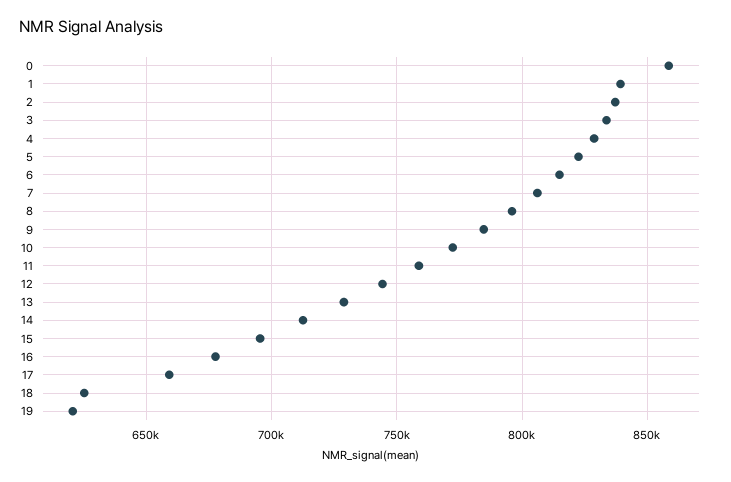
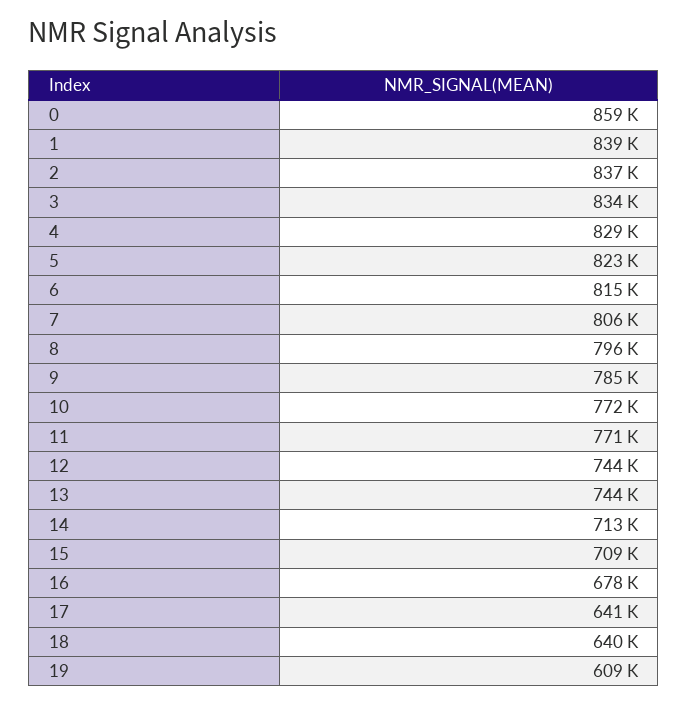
11: 760000 -> 771000
13: 730000 -> 744000
15: 695000 -> 709000
17: 660000 -> 641000
18: 625000 -> 640000
19: 620000 -> 609000

